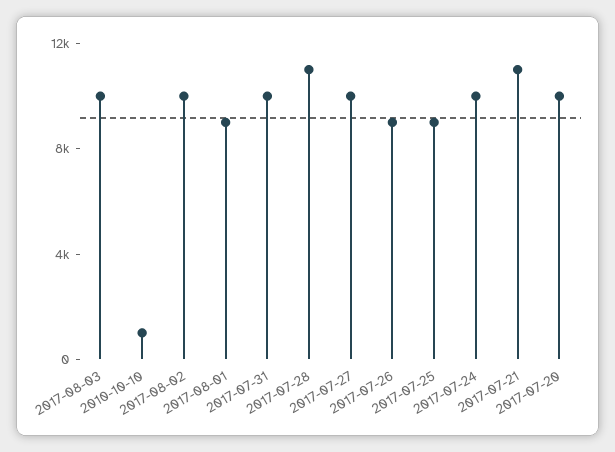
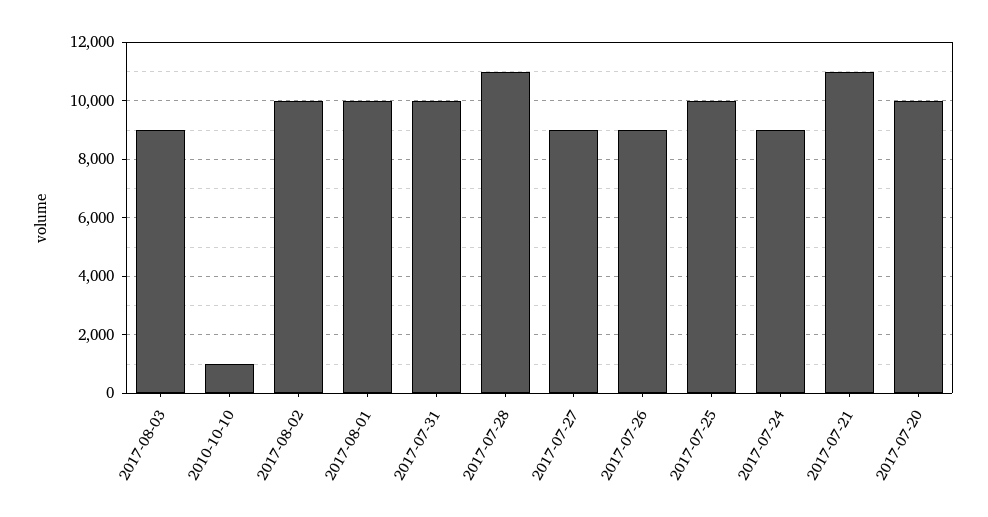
2017-08-03: 10000 -> 9000
2017-08-01: 9000 -> 10000
2017-07-27: 10000 -> 9000
2017-07-25: 9000 -> 10000
2017-07-24: 10000 -> 9000

